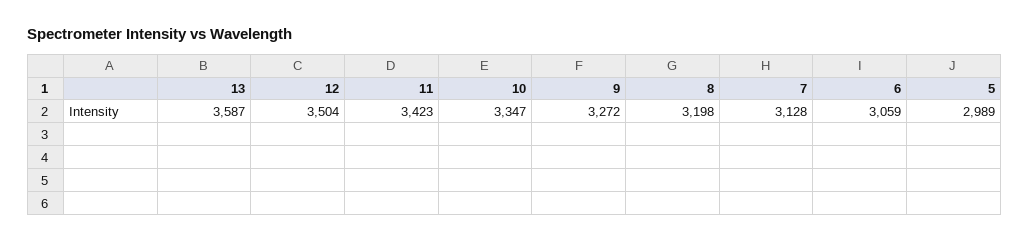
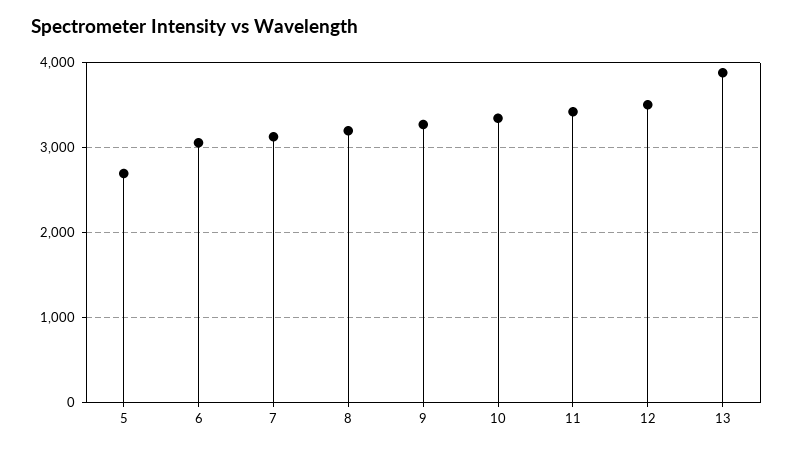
13: 3587 -> 3900
5: 2989 -> 2700

